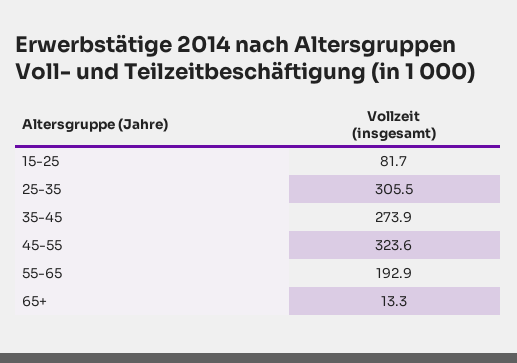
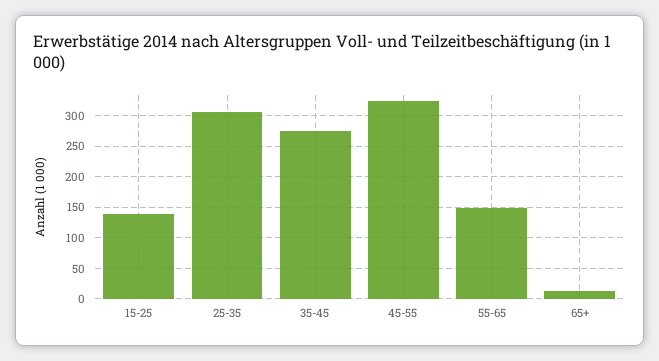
15-25: 81.7 -> 140
55-65: 192.9 -> 150

